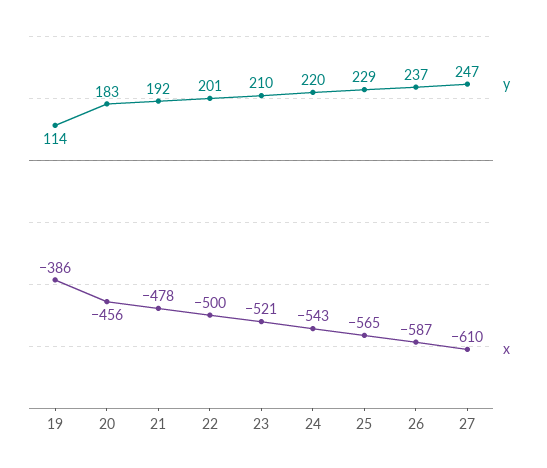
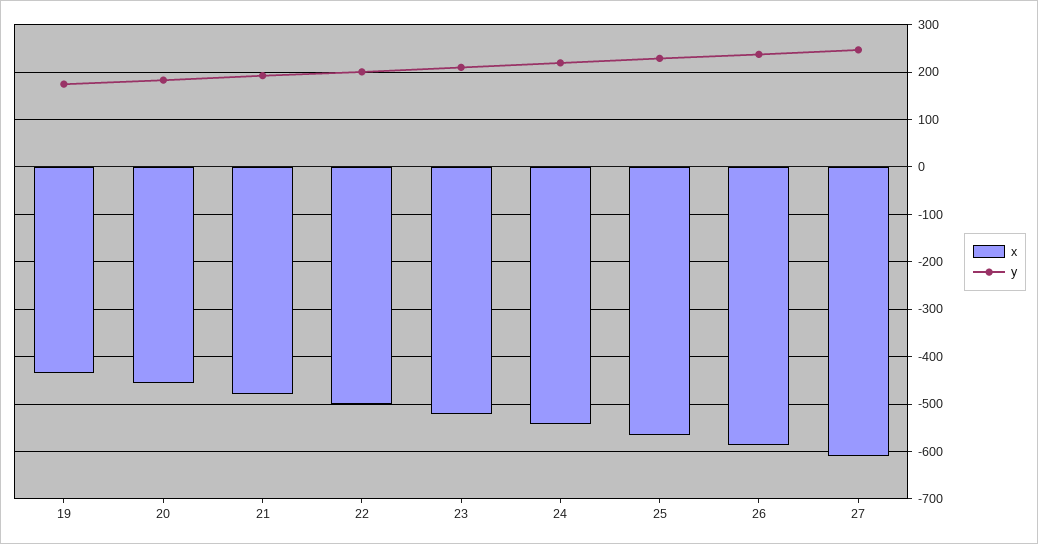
y, 19: 114 -> 180
x, 19: -386 -> -440

